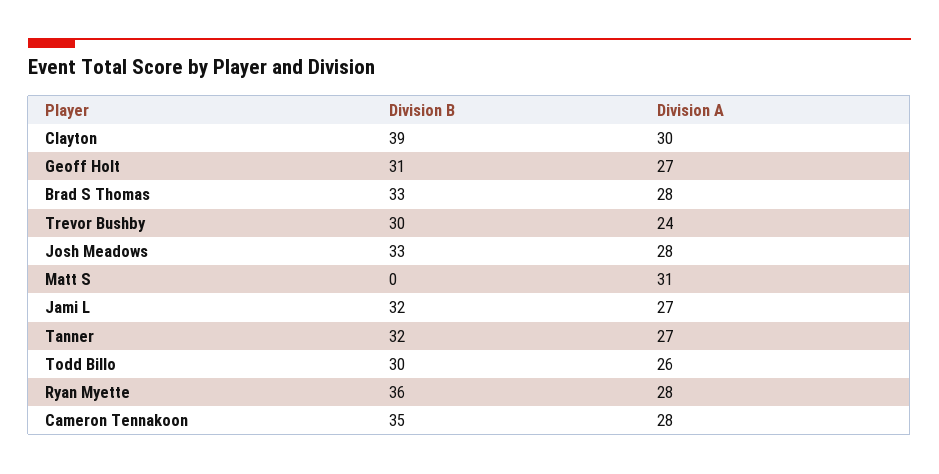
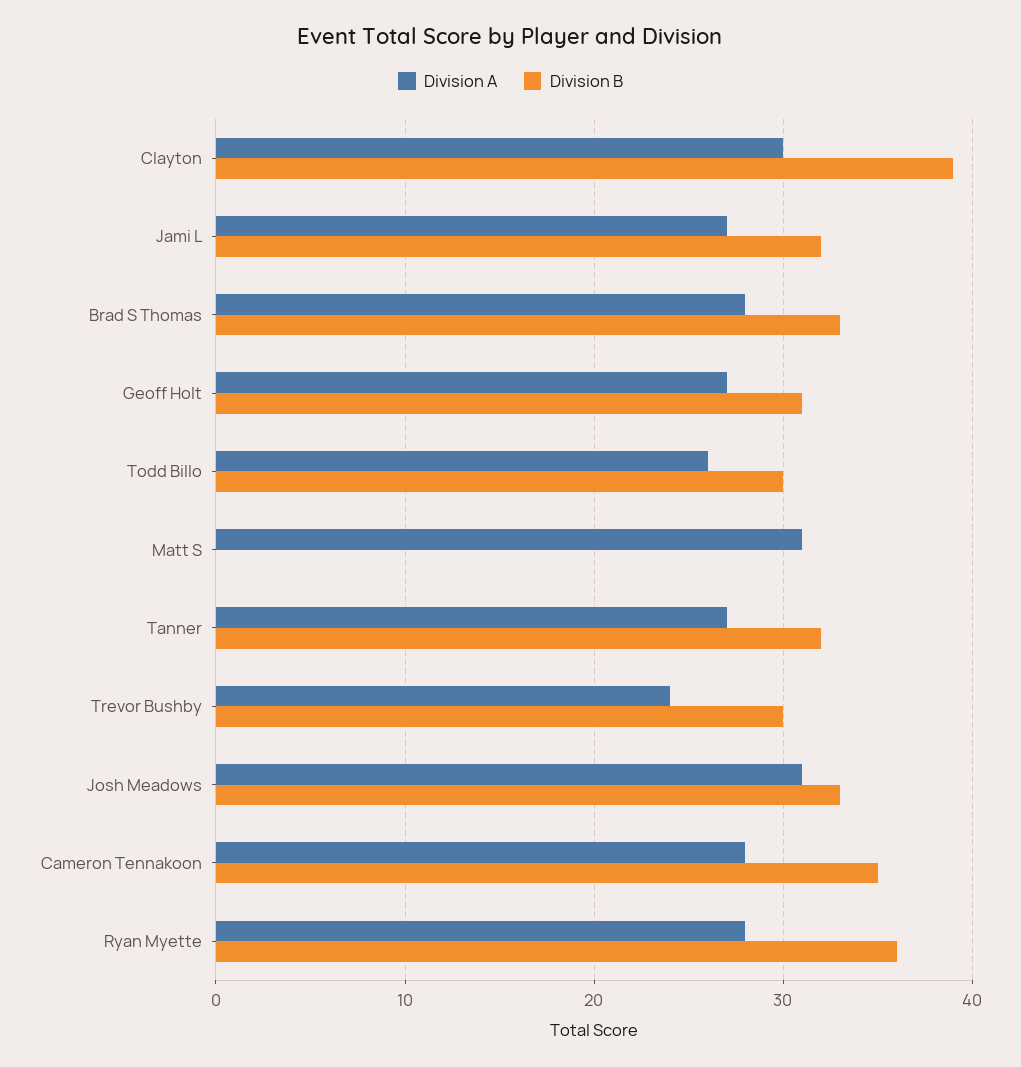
Division A, Josh Meadows: 28 -> 31

